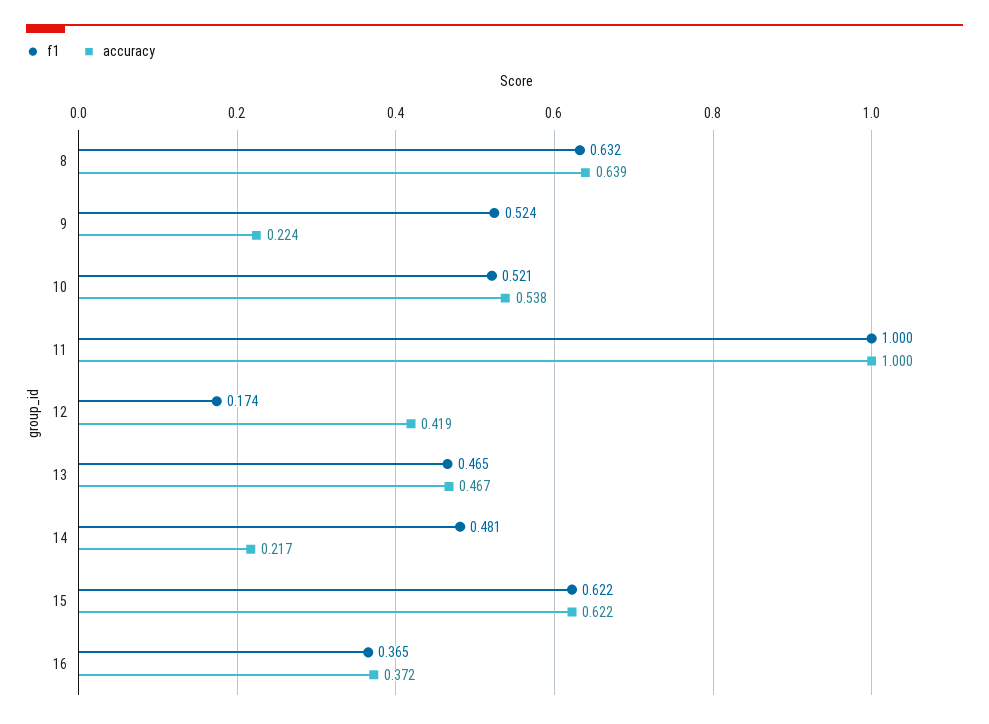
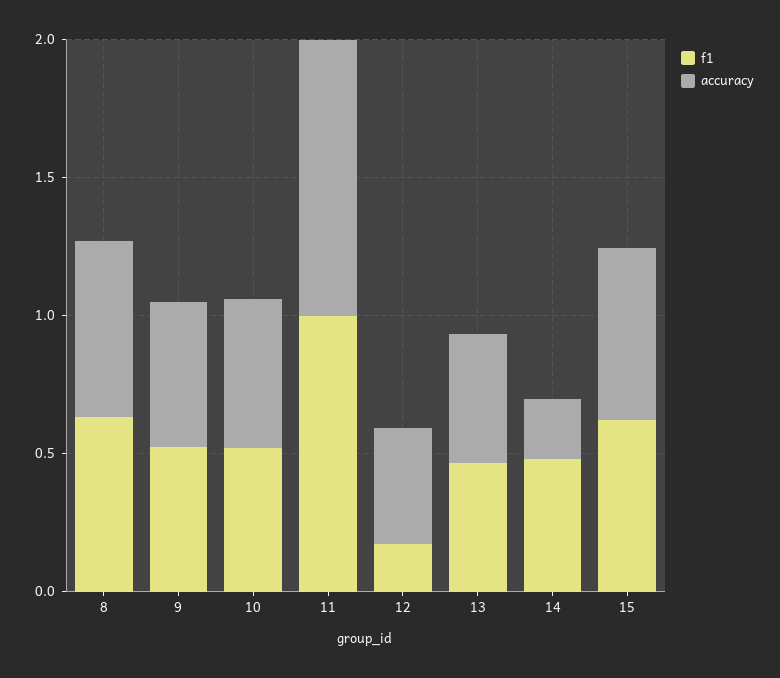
accuracy, 9: 0.224 -> 0.5
f1, 16: 0.365 -> none
accuracy, 16: 0.372 -> none

